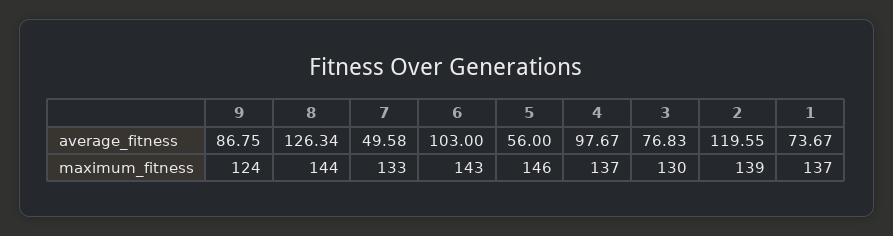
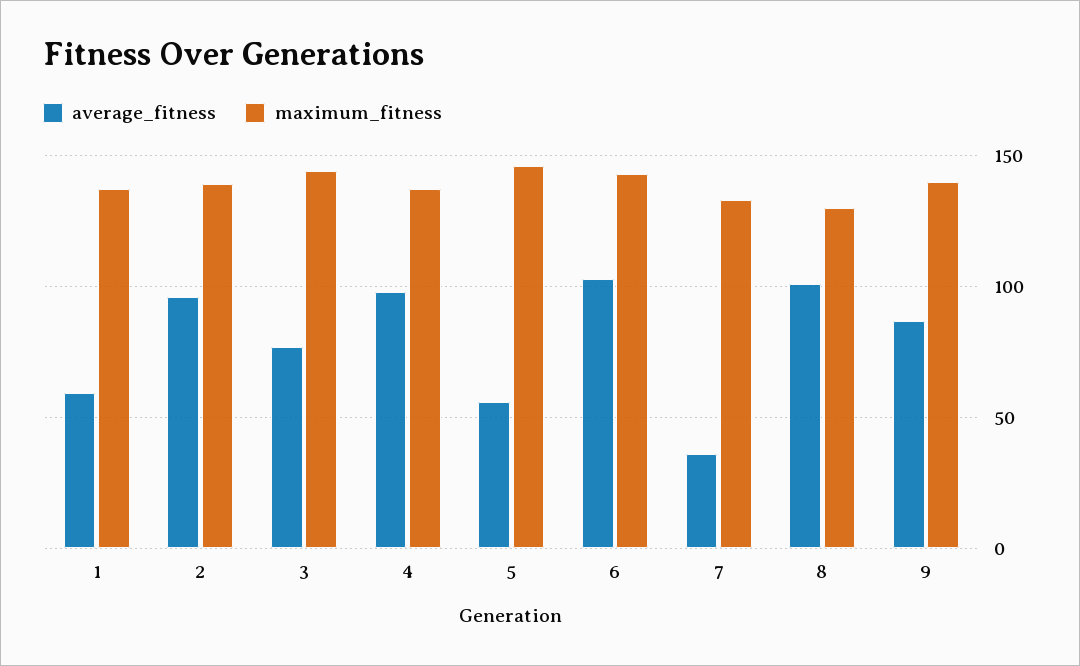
average_fitness, 8: 126.34 -> 100
average_fitness, 7: 49.58 -> 35
average_fitness, 2: 119.55 -> 95
average_fitness, 1: 73.67 -> 60
maximum_fitness, 9: 124 -> 140
maximum_fitness, 8: 144 -> 130
maximum_fitness, 3: 130 -> 145

